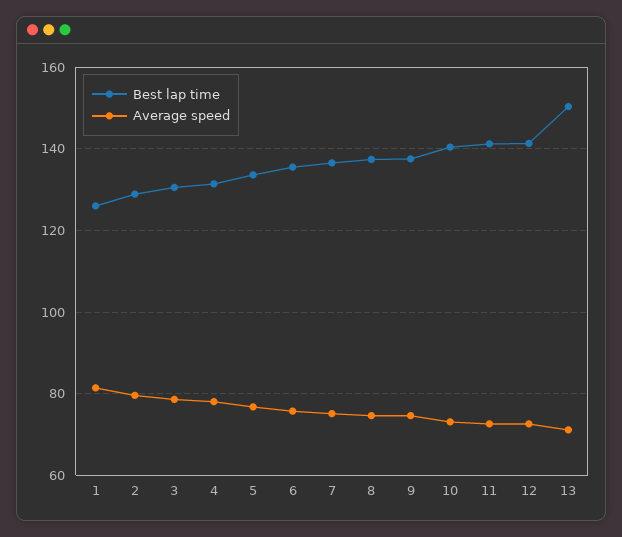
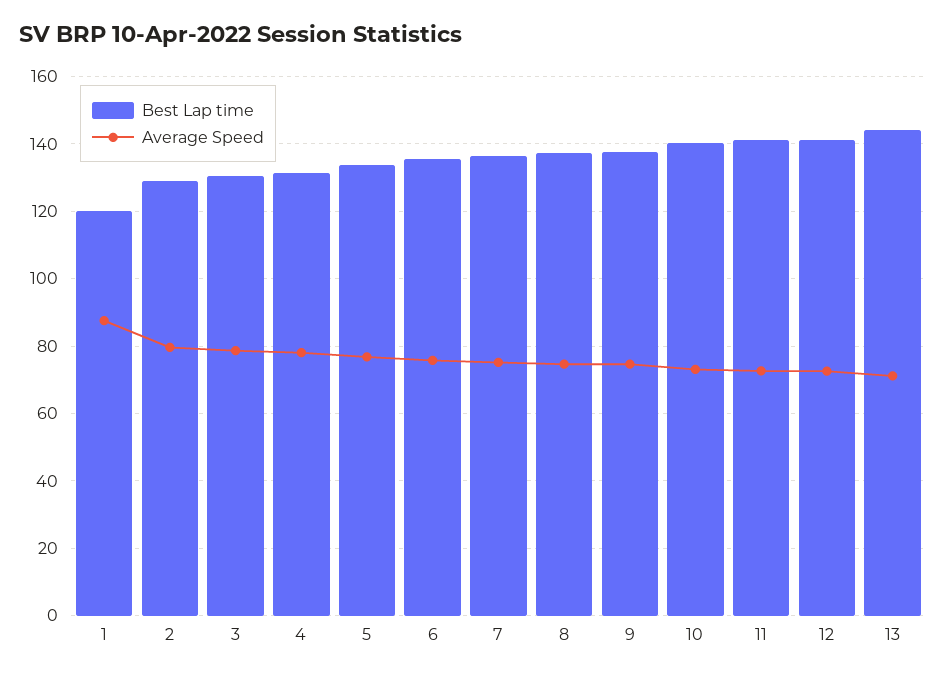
Best lap time, 1: 126 -> 120
Average speed, 1: 82 -> 88
Best lap time, 13: 150 -> 144

